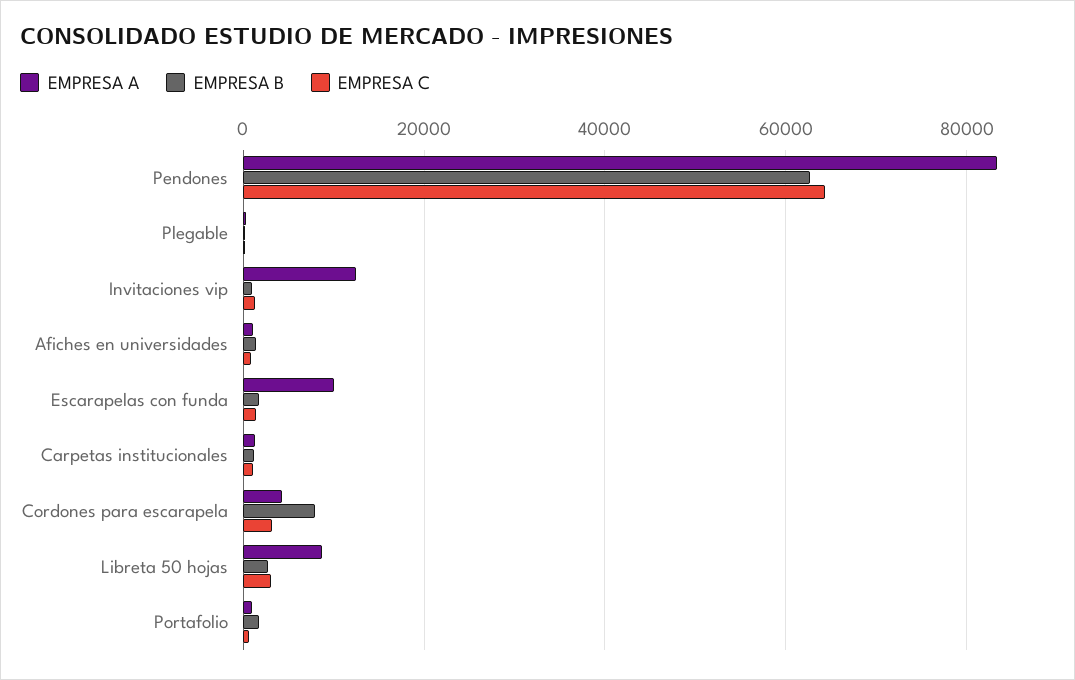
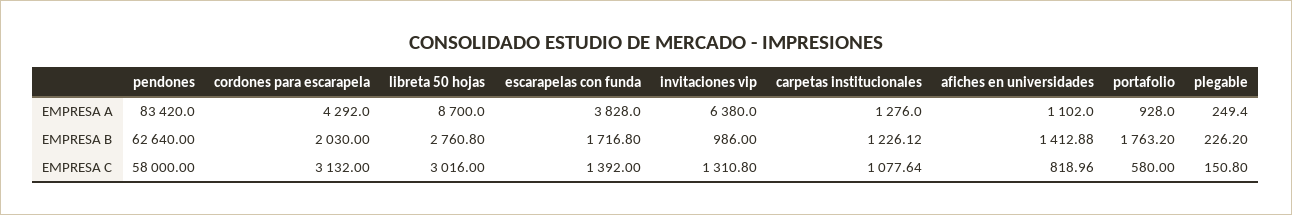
EMPRESA C, Pendones: 64000 -> 58000
EMPRESA A, Invitaciones vip: 12000 -> 6380
EMPRESA A, Escarapelas con funda: 10000 -> 3828
EMPRESA B, Cordones para escarapela: 8000 -> 2030

